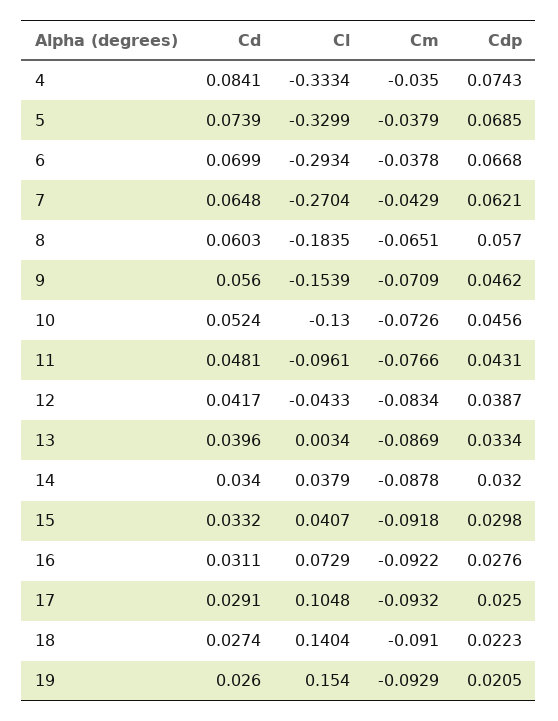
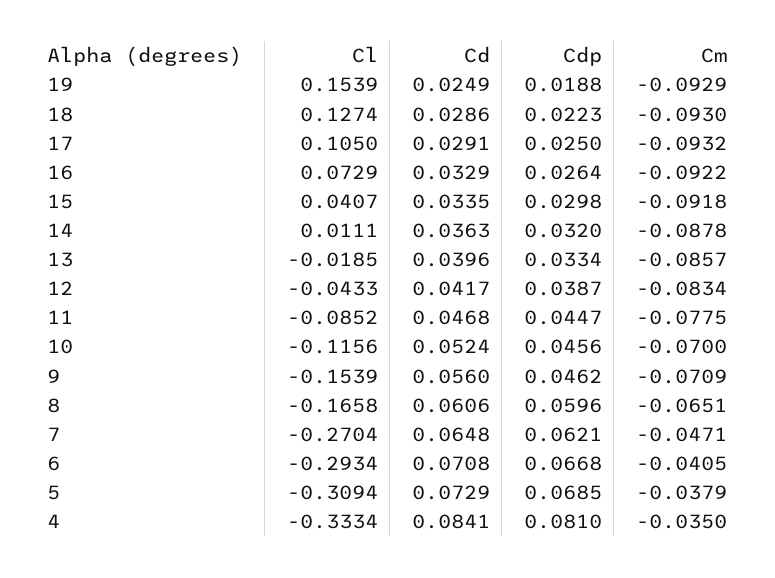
Cdp, 4: 0.0743 -> 0.081
Cd, 5: 0.0739 -> 0.0729
Cl, 5: -0.3299 -> -0.3094
Cd, 6: 0.0699 -> 0.0708
Cm, 6: -0.0378 -> -0.0405
Cm, 7: -0.0429 -> -0.0471
Cd, 8: 0.0603 -> 0.0606
Cl, 8: -0.1835 -> -0.1658
Cdp, 8: 0.057 -> 0.0596
Cl, 10: -0.13 -> -0.1156
Cm, 10: -0.0726 -> -0.07
Cd, 11: 0.0481 -> 0.0468
Cl, 11: -0.0961 -> -0.0852
Cm, 11: -0.0766 -> -0.0775
Cdp, 11: 0.0431 -> 0.0447
Cl, 13: 0.0034 -> -0.0185
Cm, 13: -0.0869 -> -0.0857
Cd, 14: 0.034 -> 0.0363
Cl, 14: 0.0379 -> 0.0111
Cd, 15: 0.0332 -> 0.0335
Cd, 16: 0.0311 -> 0.0329
Cdp, 16: 0.0276 -> 0.0264
Cl, 17: 0.1048 -> 0.105
Cd, 18: 0.0274 -> 0.0286
Cl, 18: 0.1404 -> 0.1274
Cm, 18: -0.091 -> -0.093
Cd, 19: 0.026 -> 0.0249
Cl, 19: 0.154 -> 0.1539
Cdp, 19: 0.0205 -> 0.0188

